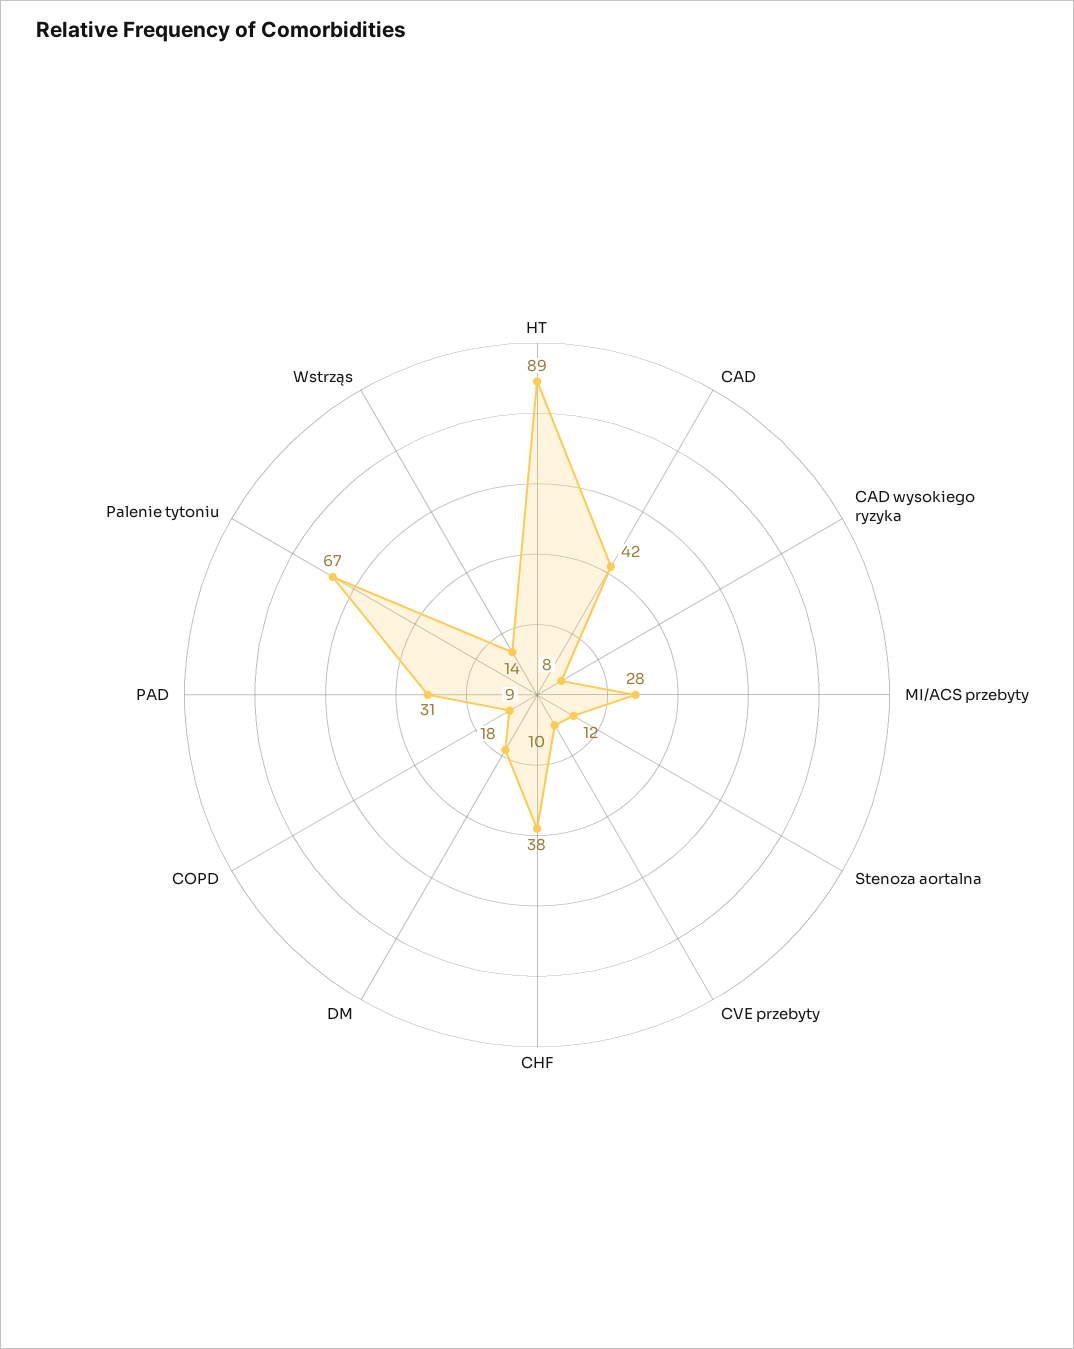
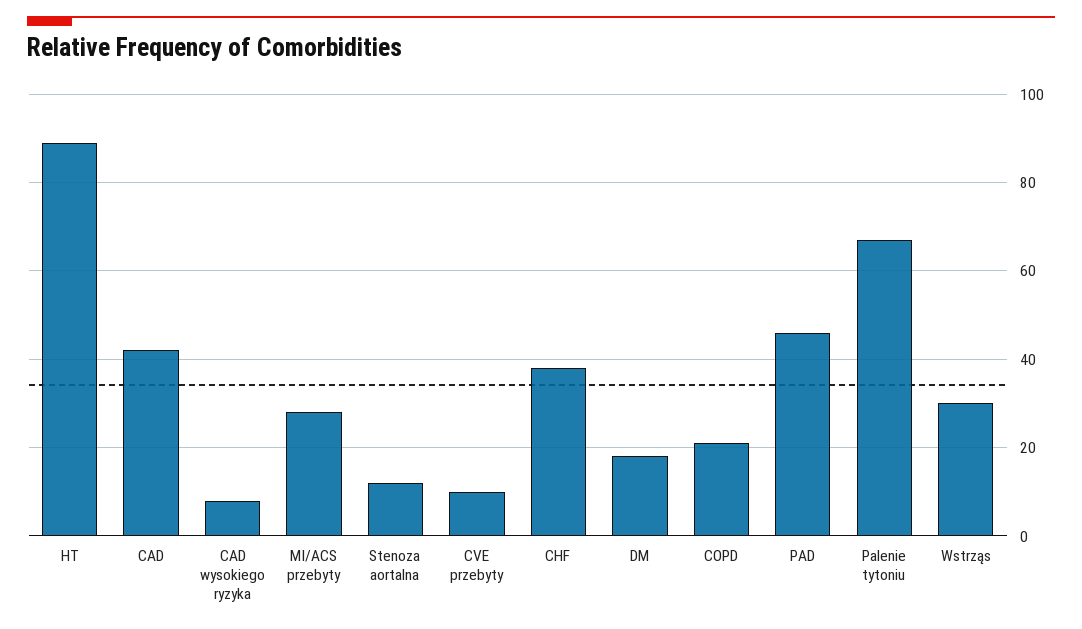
COPD: 9 -> 20
PAD: 31 -> 45
Wstrząs: 14 -> 30

